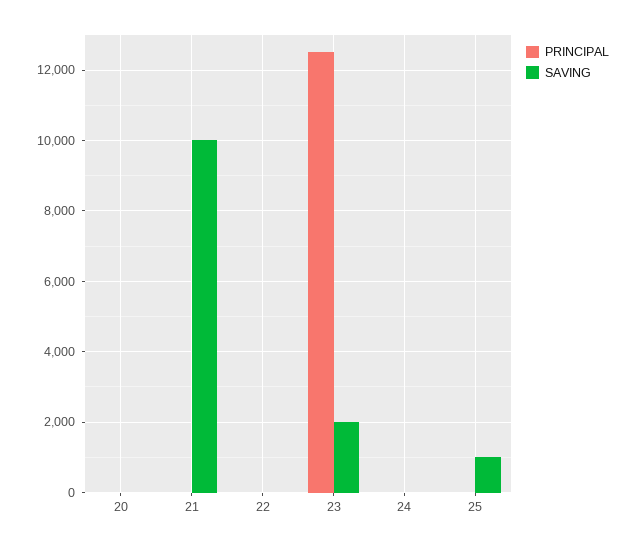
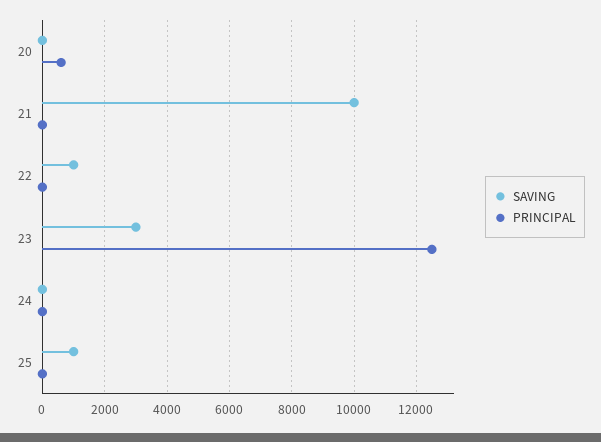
PRINCIPAL, 20: 0 -> 600
SAVING, 22: 0 -> 1000
SAVING, 23: 2000 -> 3000

